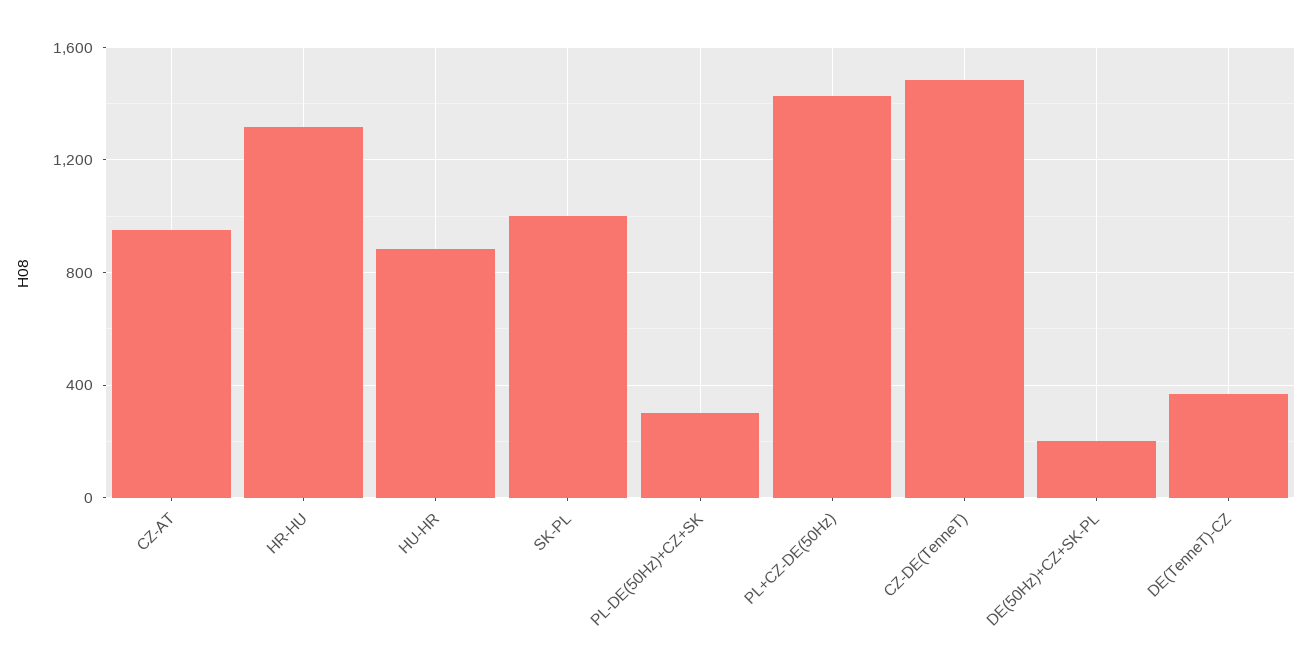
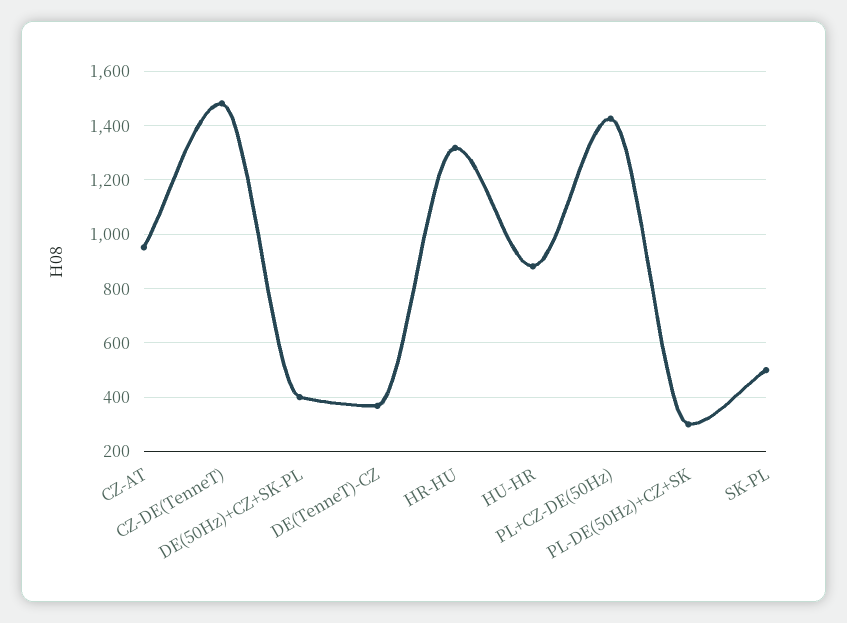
SK-PL: 1000 -> 500
DE(50Hz)+CZ+SK-PL: 200 -> 400

